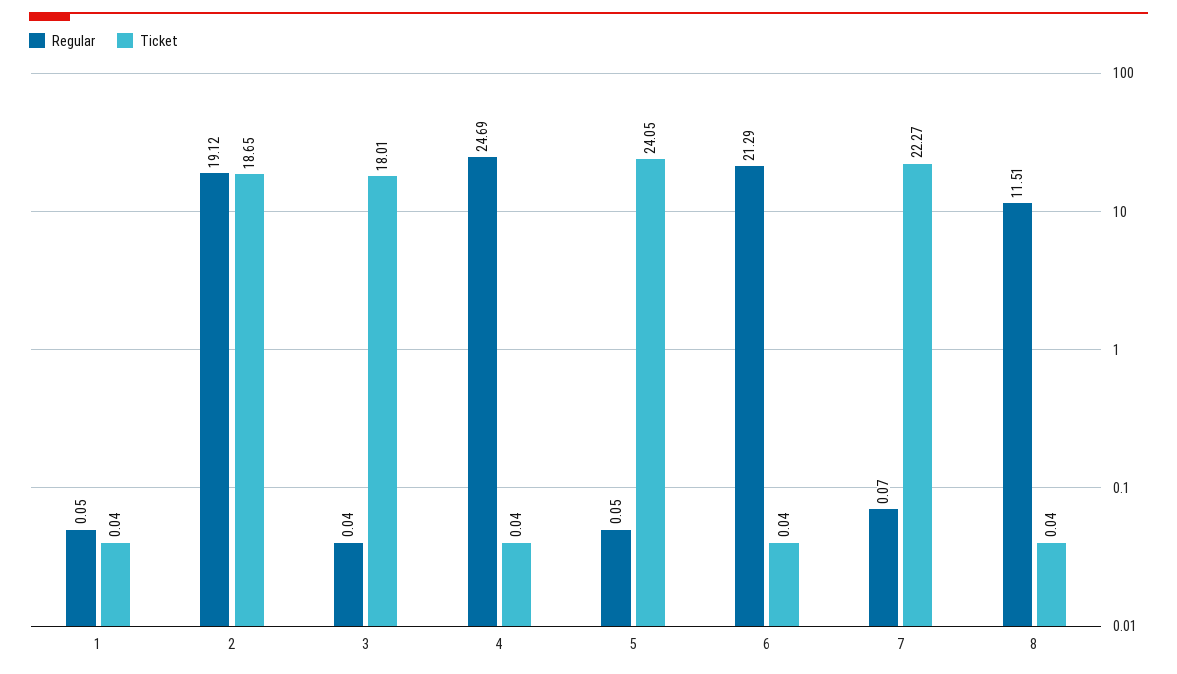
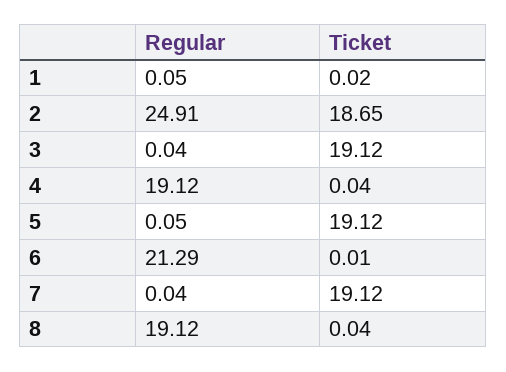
Ticket, 1: 0.04 -> 0.02
Regular, 2: 19.12 -> 24.91
Ticket, 3: 18.01 -> 19.12
Regular, 4: 24.69 -> 19.12
Ticket, 5: 24.05 -> 19.12
Ticket, 6: 0.04 -> 0.01
Regular, 7: 0.07 -> 0.04
Ticket, 7: 22.27 -> 19.12
Regular, 8: 11.51 -> 19.12

